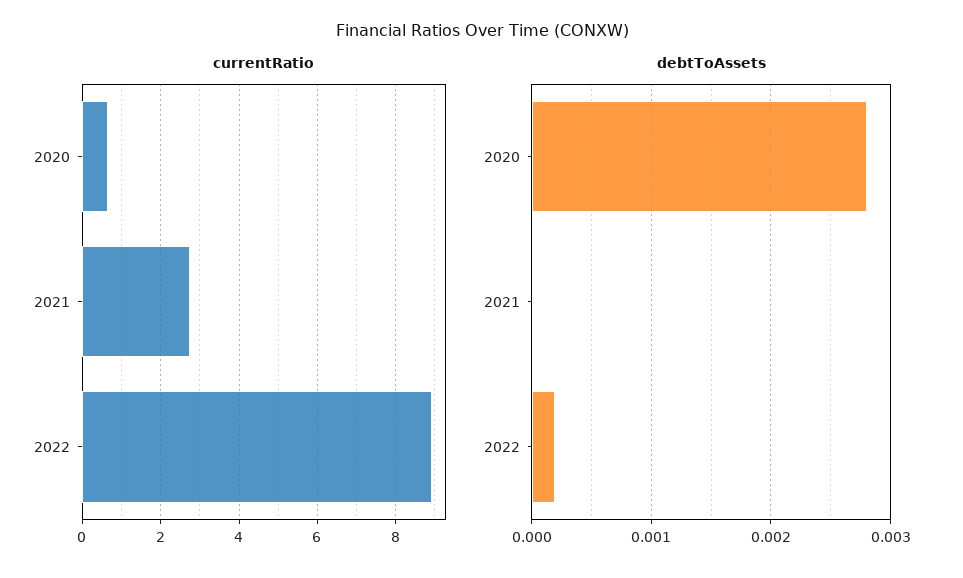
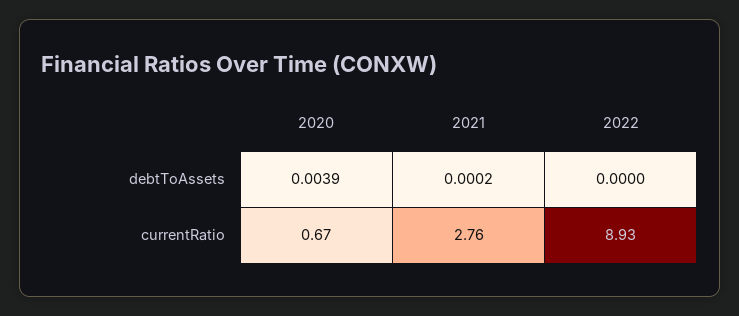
debtToAssets, 2020: 0.0028 -> 0.0039
debtToAssets, 2021: 0 -> 0.0002
debtToAssets, 2022: 0.0002 -> 0

